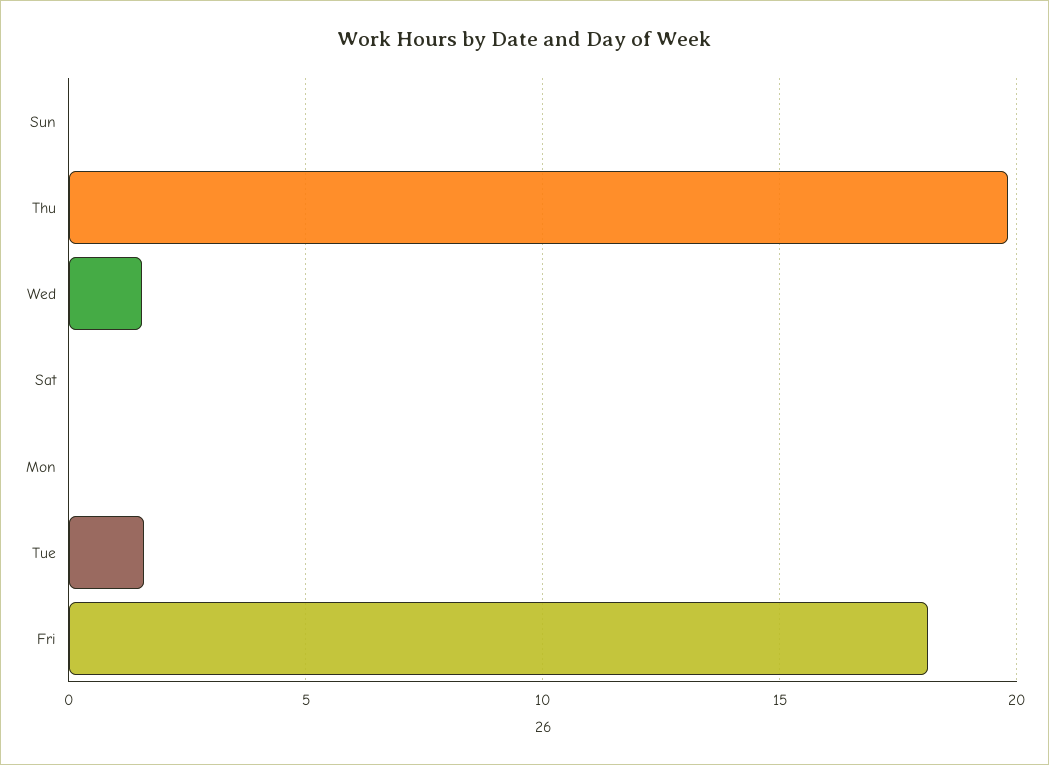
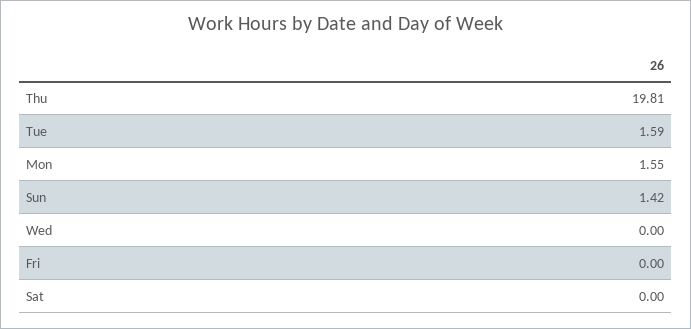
Sun: 0 -> 1.42
Wed: 1.5 -> 0
Mon: 0 -> 1.55
Fri: 18 -> 0

